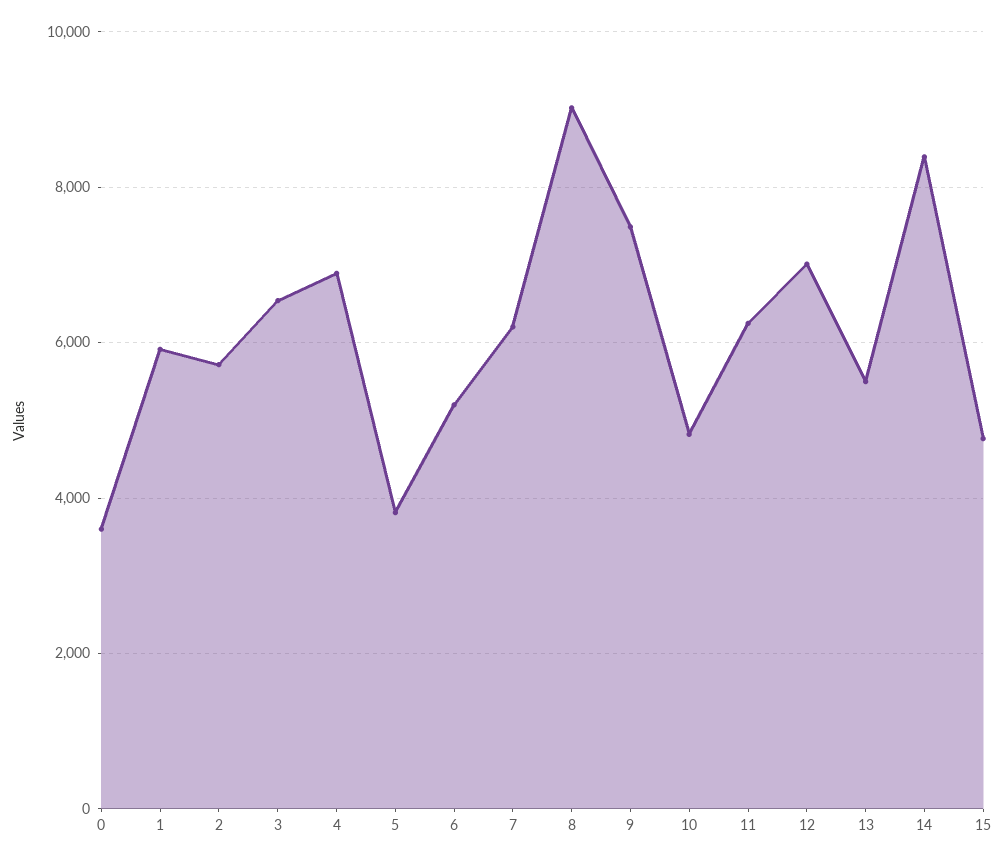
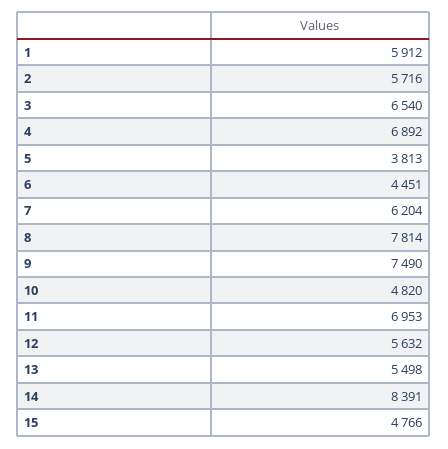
0: 3600 -> none
6: 5200 -> 4451
8: 9000 -> 7814
11: 6200 -> 6953
12: 7000 -> 5632

